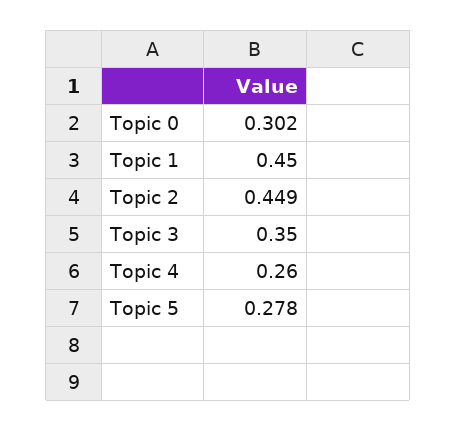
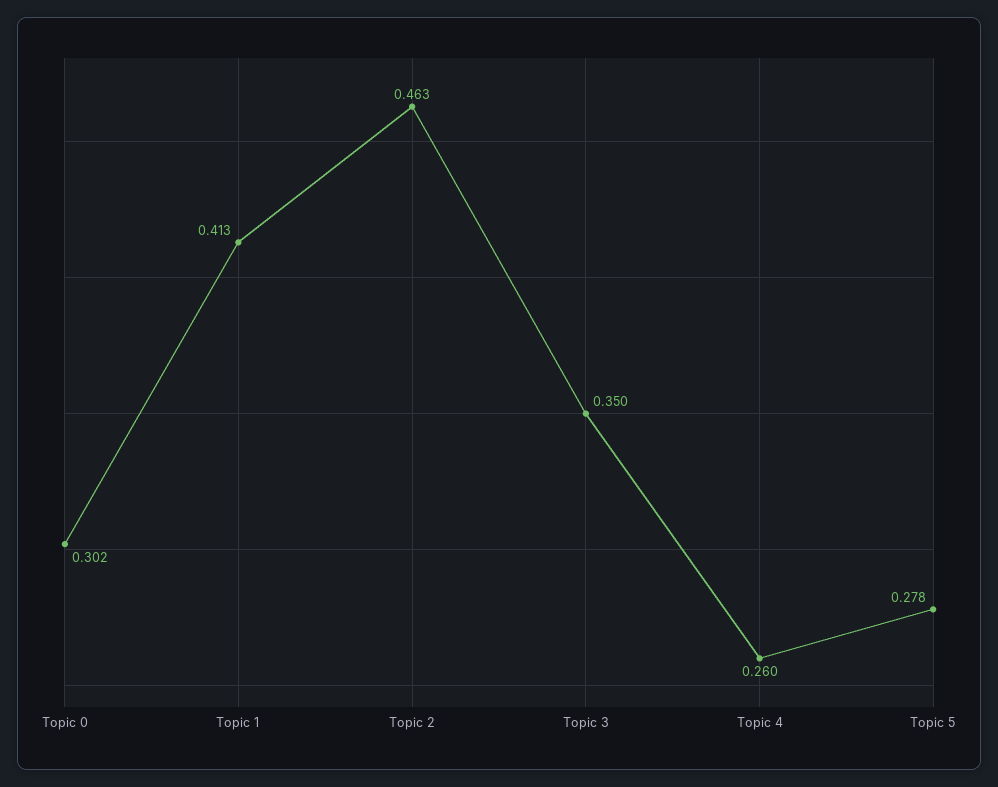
Topic 1: 0.45 -> 0.413
Topic 2: 0.449 -> 0.463

